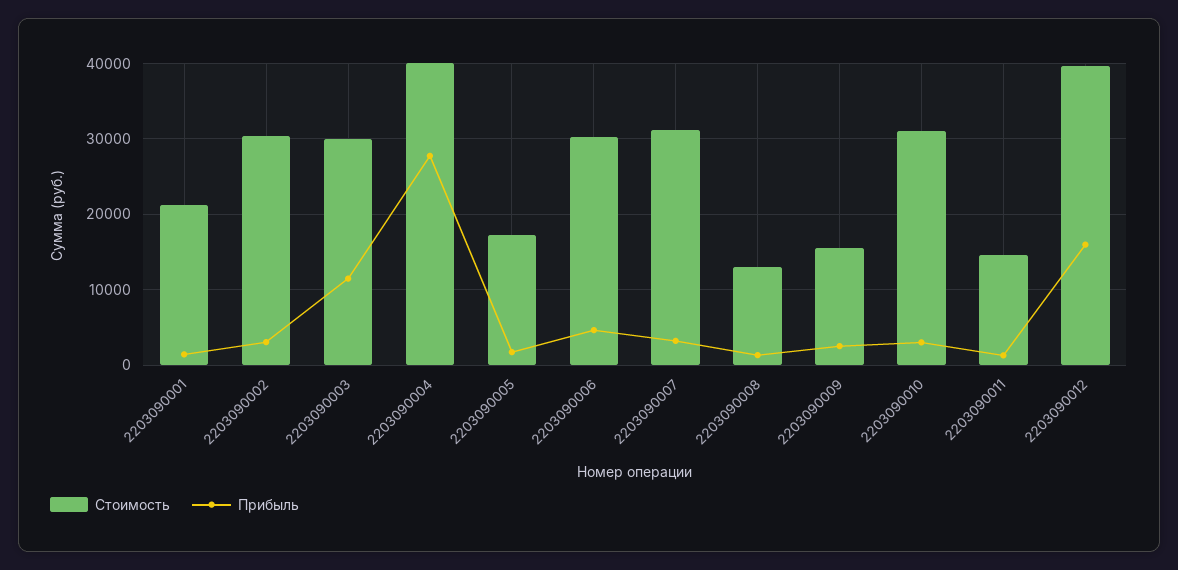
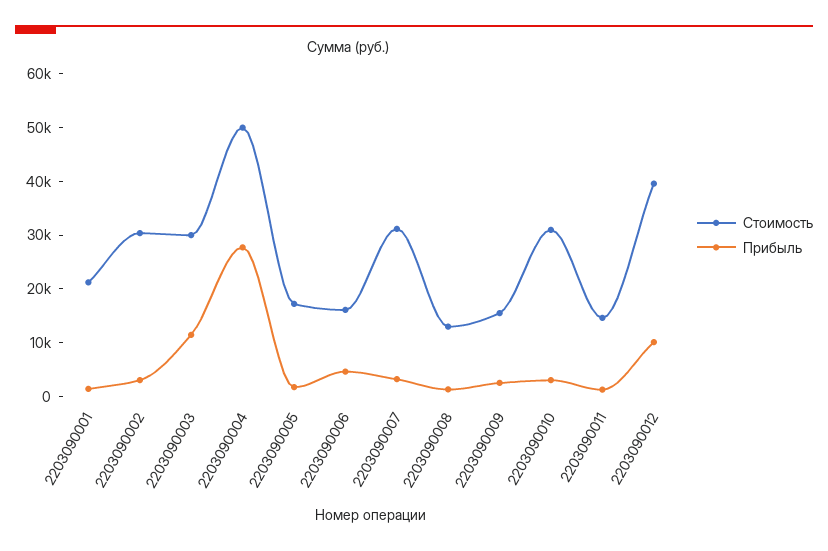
Стоимость, 2203090004: 40000 -> 50000
Стоимость, 2203090006: 30000 -> 16000
Прибыль, 2203090012: 16000 -> 10000

